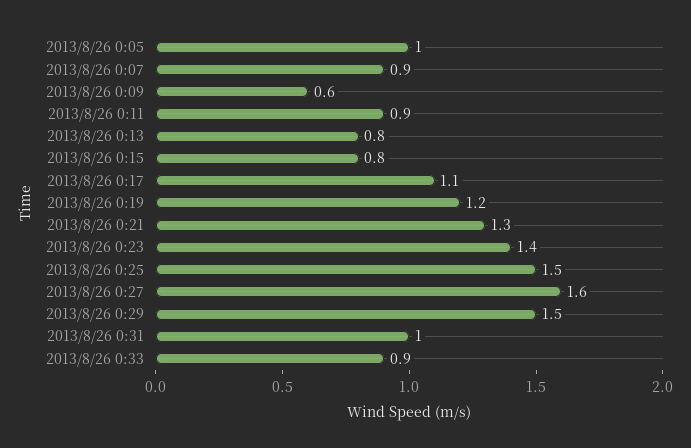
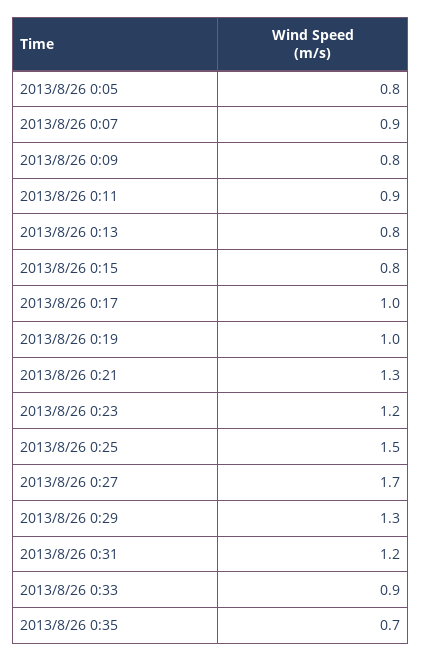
2013/8/26 0:05: 1 -> 0.8
2013/8/26 0:09: 0.6 -> 0.8
2013/8/26 0:17: 1.1 -> 1
2013/8/26 0:19: 1.2 -> 1
2013/8/26 0:23: 1.4 -> 1.2
2013/8/26 0:27: 1.6 -> 1.7
2013/8/26 0:29: 1.5 -> 1.3
2013/8/26 0:31: 1 -> 1.2
2013/8/26 0:35: none -> 0.7

